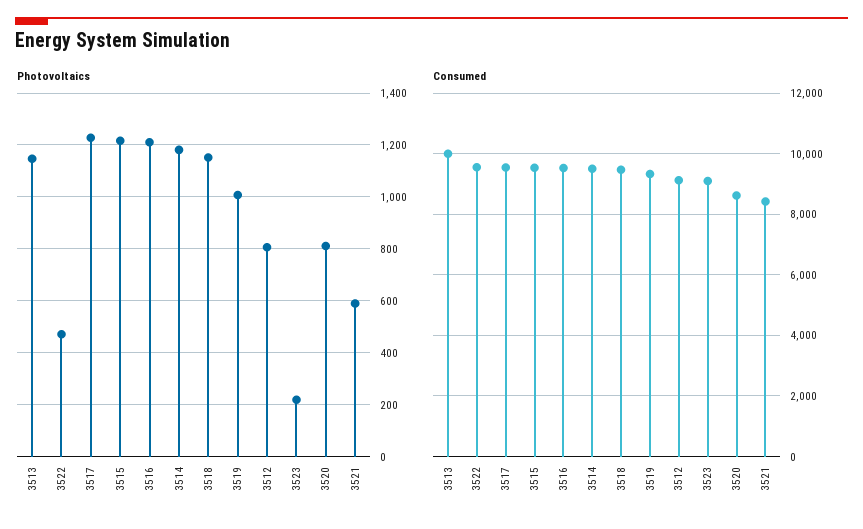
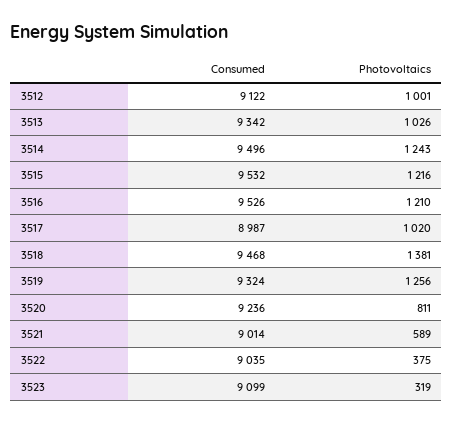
Photovoltaics, 3513: 1150 -> 1026
Photovoltaics, 3522: 475 -> 375
Photovoltaics, 3517: 1225 -> 1020
Photovoltaics, 3514: 1175 -> 1243
Photovoltaics, 3518: 1150 -> 1381
Photovoltaics, 3519: 1000 -> 1256
Photovoltaics, 3512: 800 -> 1001
Photovoltaics, 3523: 225 -> 319
Consumed, 3513: 10000 -> 9342
Consumed, 3522: 9600 -> 9035
Consumed, 3517: 9600 -> 8987
Consumed, 3520: 8600 -> 9236
Consumed, 3521: 8400 -> 9014

